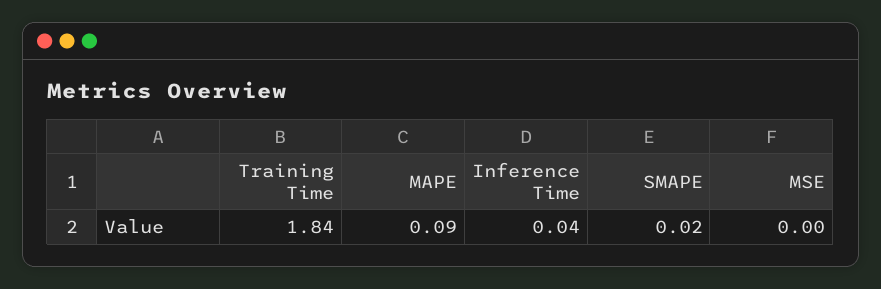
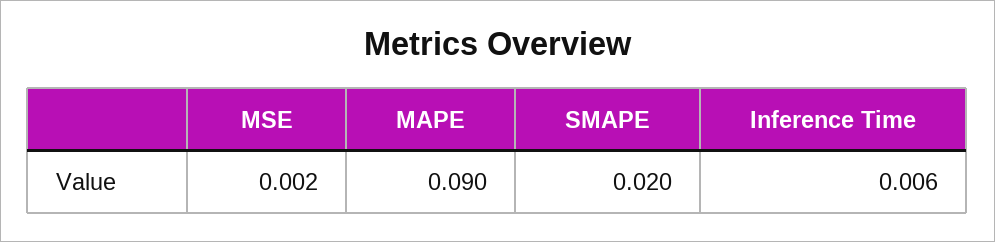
Training Time: 1.84 -> none
Inference Time: 0.04 -> 0.006

